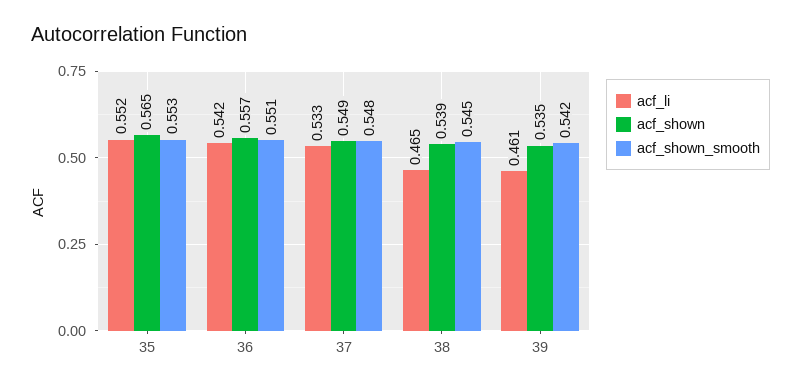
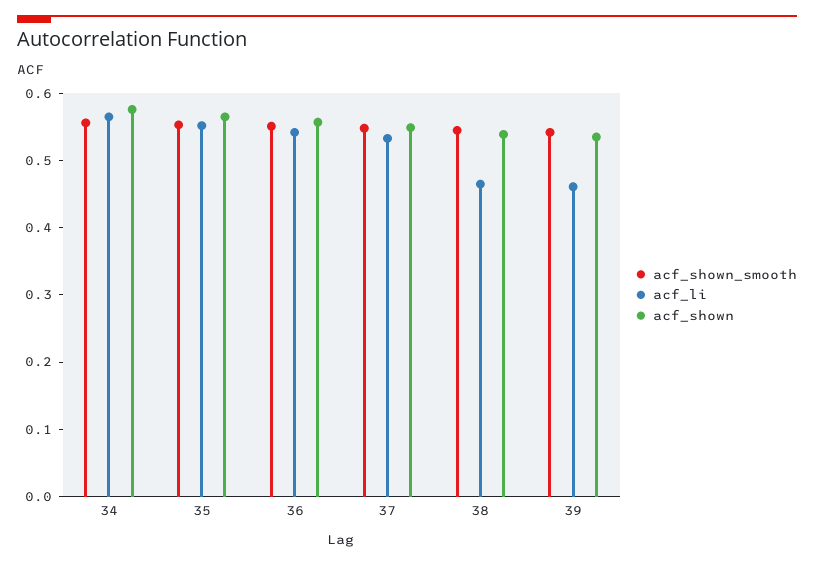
acf_shown_smooth, 34: none -> 0.56
acf_li, 34: none -> 0.56
acf_shown, 34: none -> 0.58

